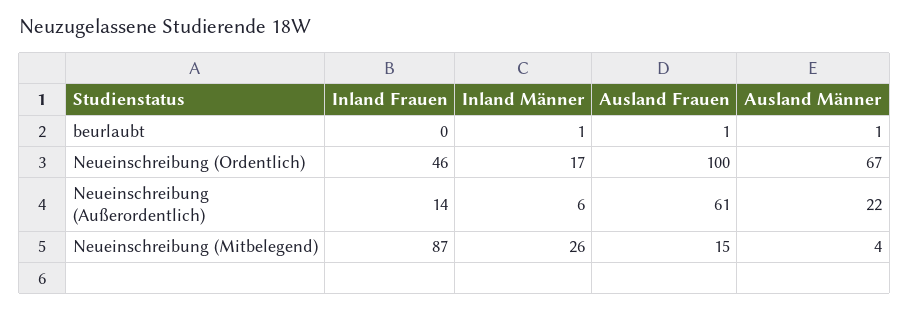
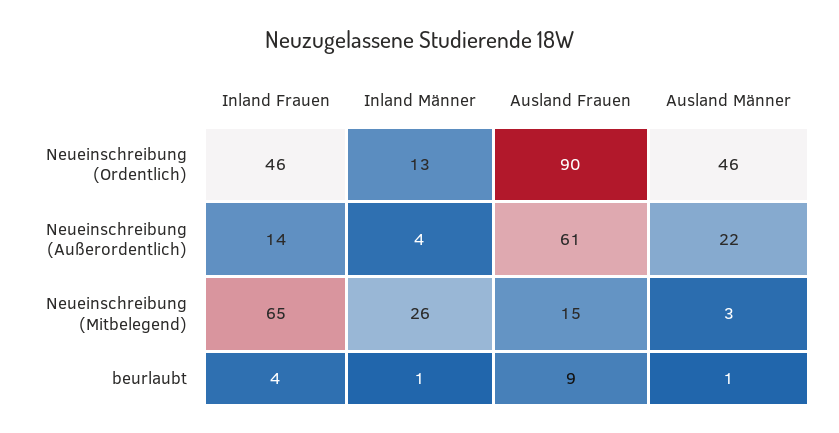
Inland Frauen, beurlaubt: 0 -> 4
Ausland Frauen, beurlaubt: 1 -> 9
Inland Männer, Neueinschreibung (Ordentlich): 17 -> 13
Ausland Frauen, Neueinschreibung (Ordentlich): 100 -> 90
Ausland Männer, Neueinschreibung (Ordentlich): 67 -> 46
Inland Männer, Neueinschreibung (Außerordentlich): 6 -> 4
Inland Frauen, Neueinschreibung (Mitbelegend): 87 -> 65
Ausland Männer, Neueinschreibung (Mitbelegend): 4 -> 3

